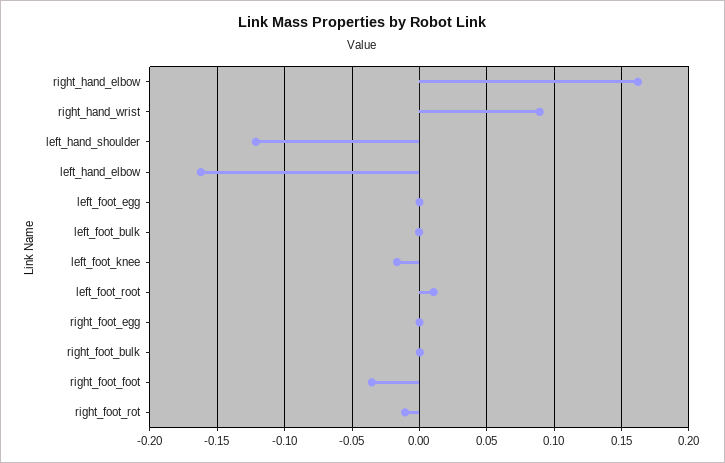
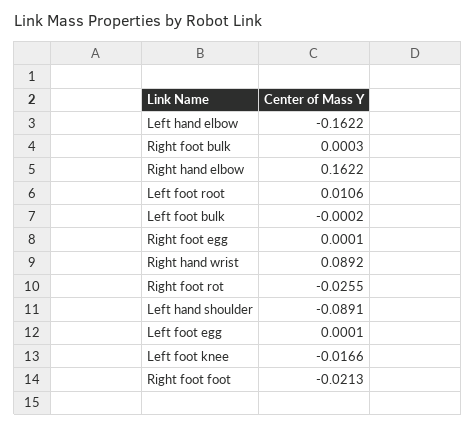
left_hand_shoulder: -0.12 -> -0.0891
right_foot_foot: -0.035 -> -0.0213
right_foot_rot: -0.01 -> -0.0255

